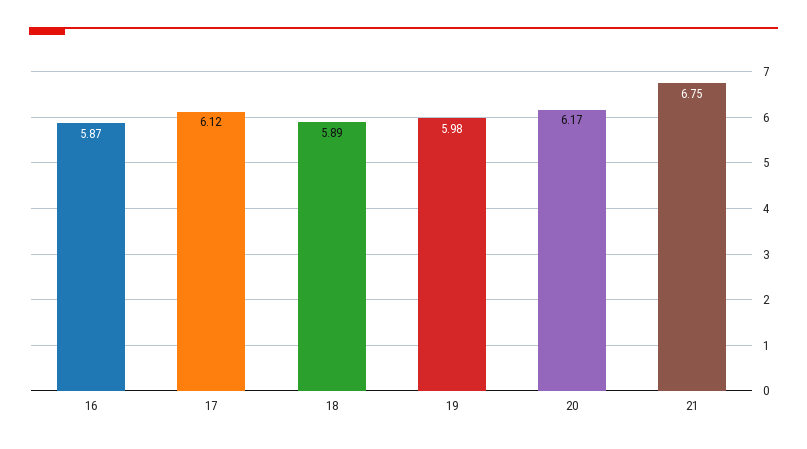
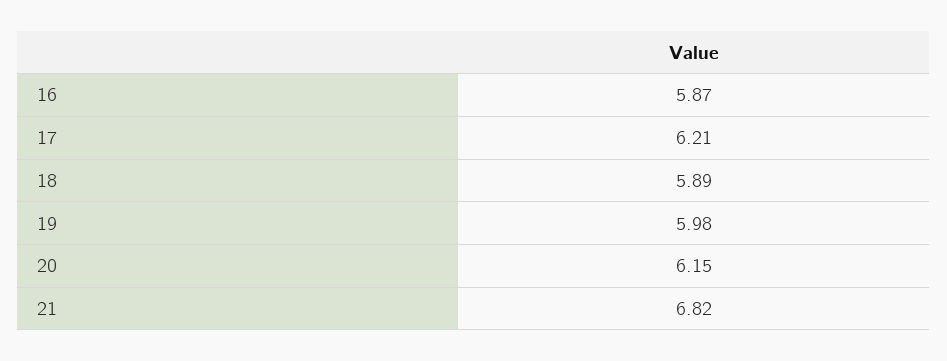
17: 6.12 -> 6.21
20: 6.17 -> 6.15
21: 6.75 -> 6.82

